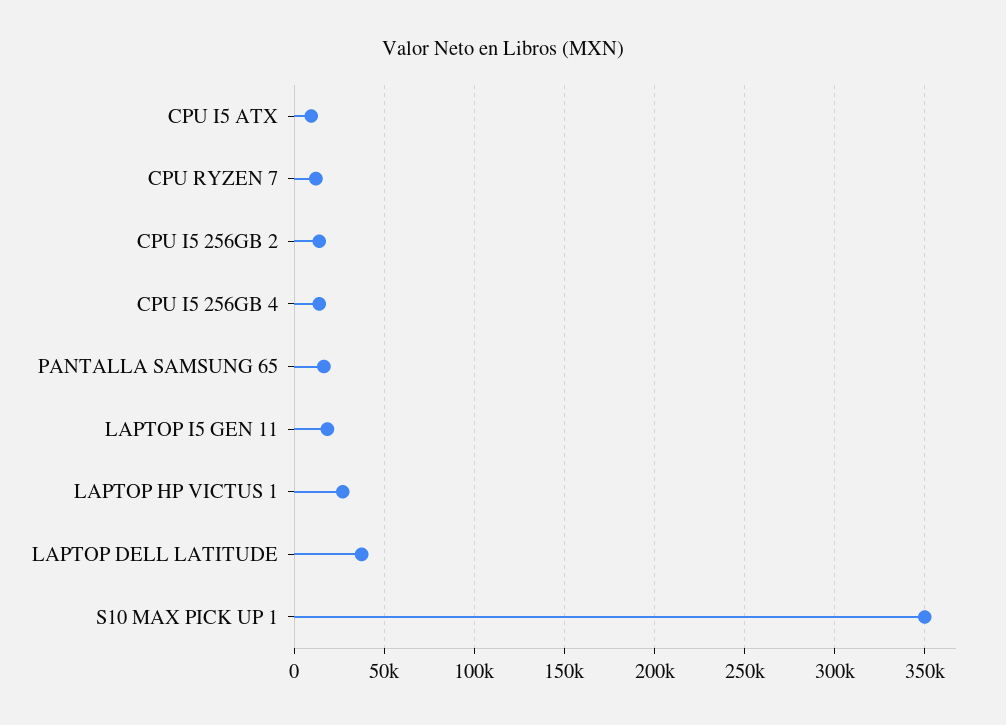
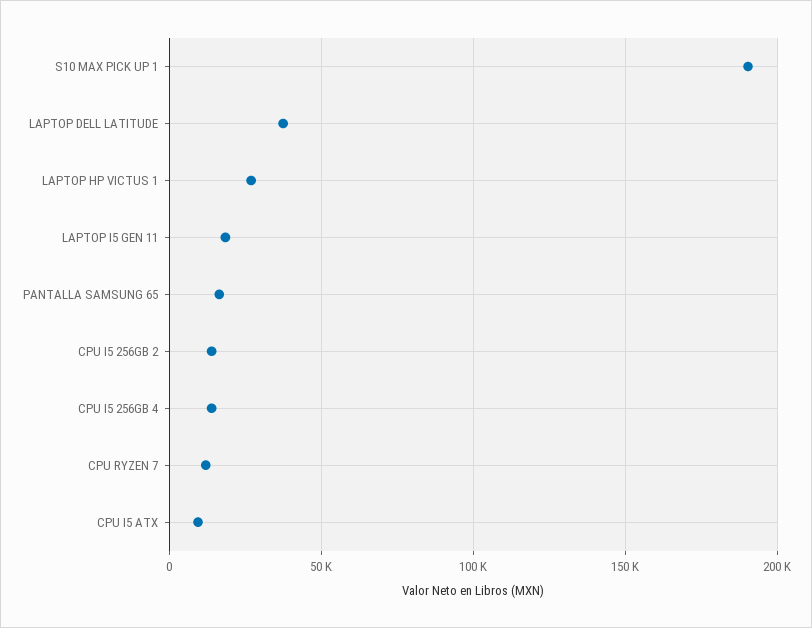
S10 MAX PICK UP 1: 350000 -> 190000

